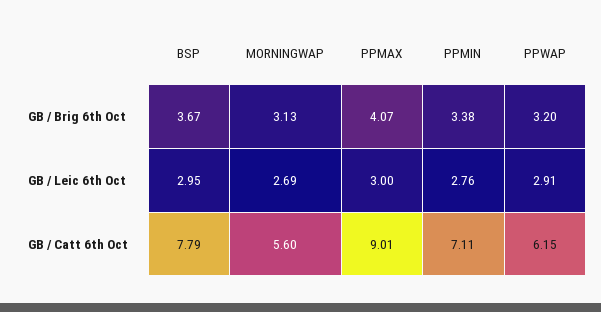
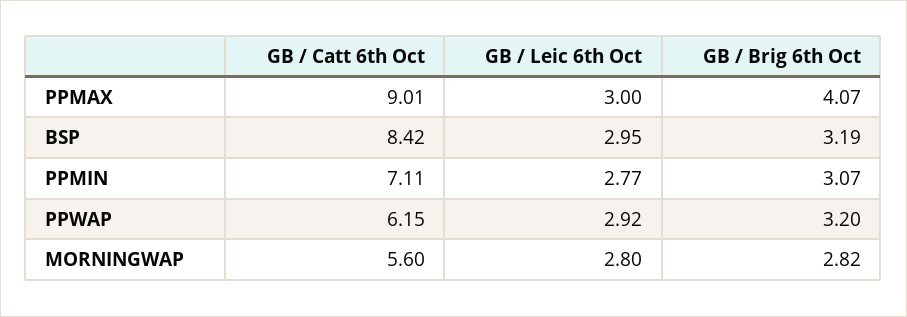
BSP, GB / Brig 6th Oct: 3.67 -> 3.19
MORNINGWAP, GB / Brig 6th Oct: 3.13 -> 2.82
PPMIN, GB / Brig 6th Oct: 3.38 -> 3.07
MORNINGWAP, GB / Leic 6th Oct: 2.69 -> 2.8
PPMIN, GB / Leic 6th Oct: 2.76 -> 2.77
PPWAP, GB / Leic 6th Oct: 2.91 -> 2.92
BSP, GB / Catt 6th Oct: 7.79 -> 8.42

